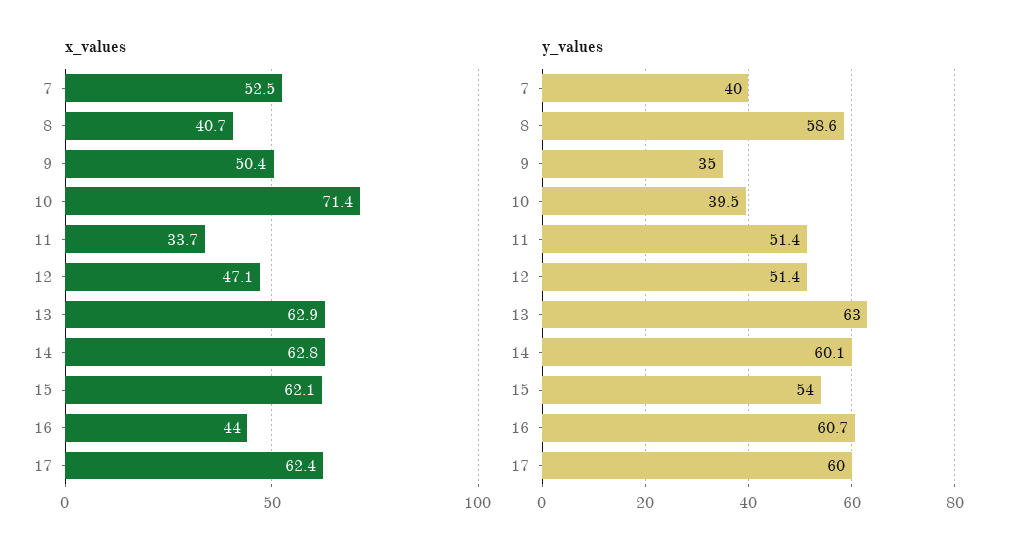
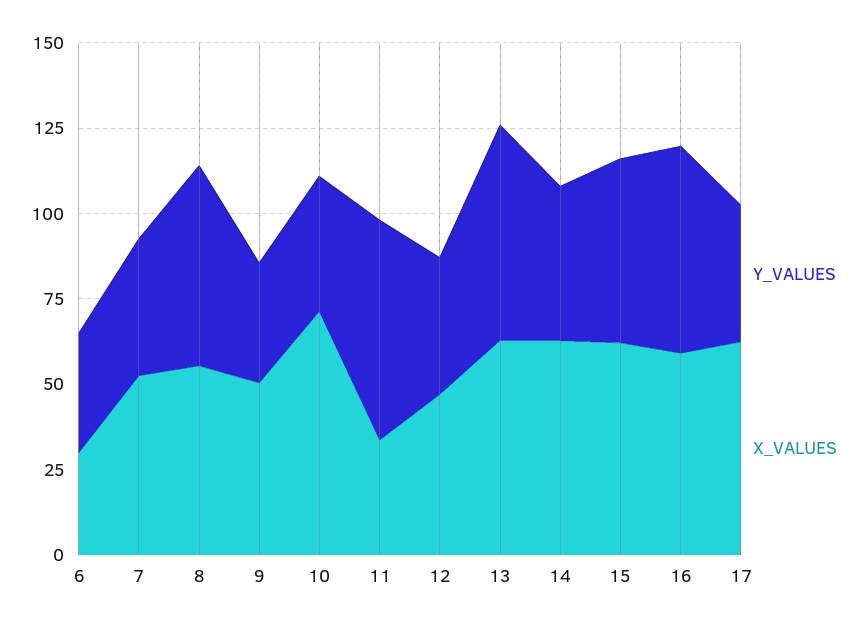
x_values, 8: 40.7 -> 55
x_values, 16: 44 -> 60
y_values, 11: 51.4 -> 65
y_values, 12: 51.4 -> 40
y_values, 14: 60.1 -> 45
y_values, 17: 60 -> 40
y_values, 6: none -> 35
x_values, 6: none -> 30

